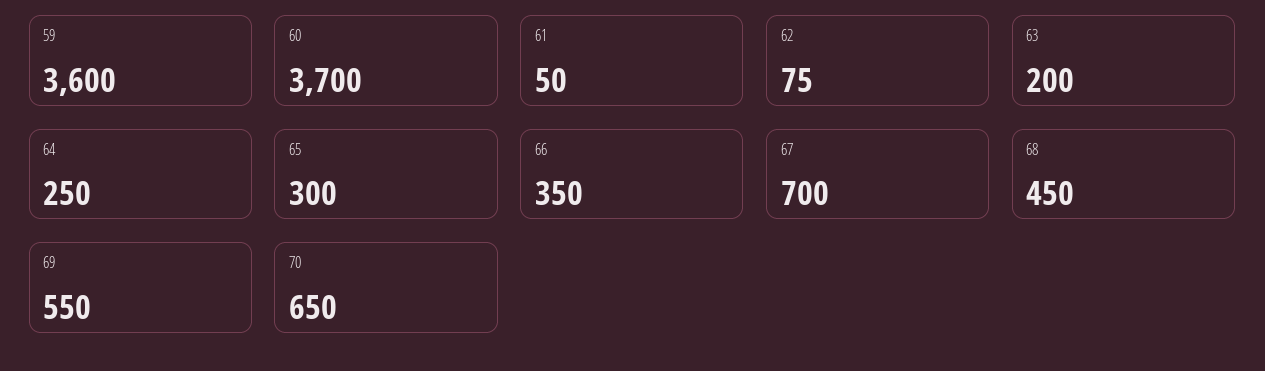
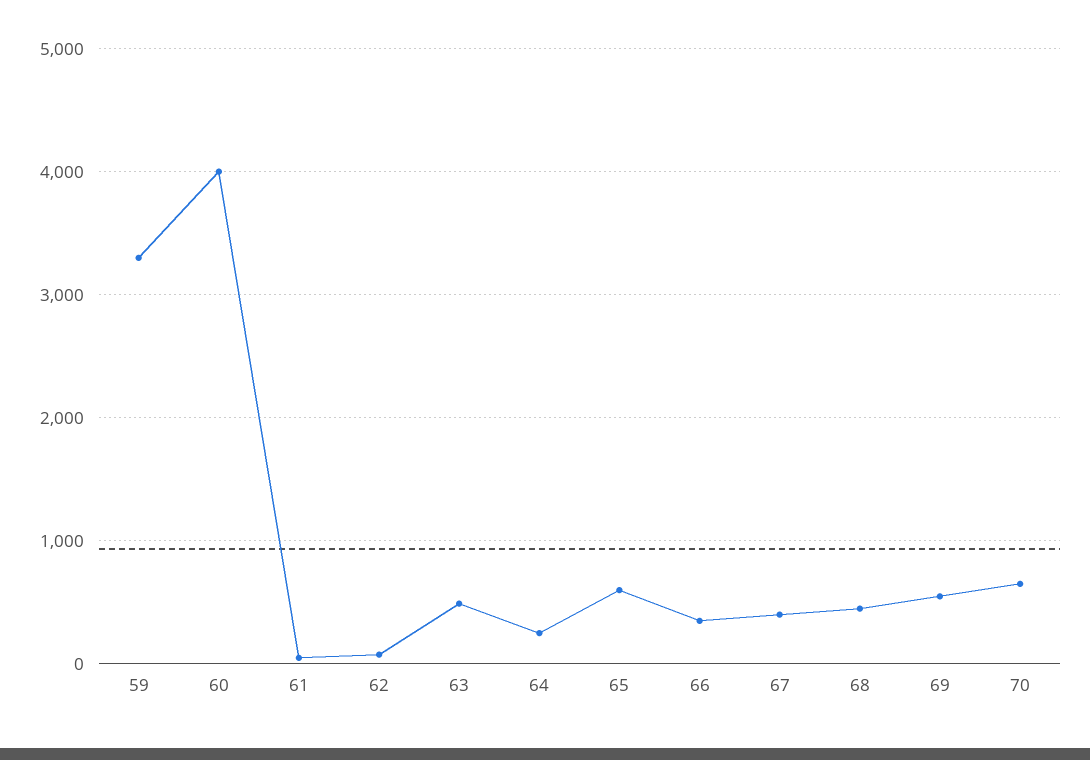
59: 3600 -> 3300
60: 3700 -> 4000
63: 200 -> 500
65: 300 -> 600
67: 700 -> 400

